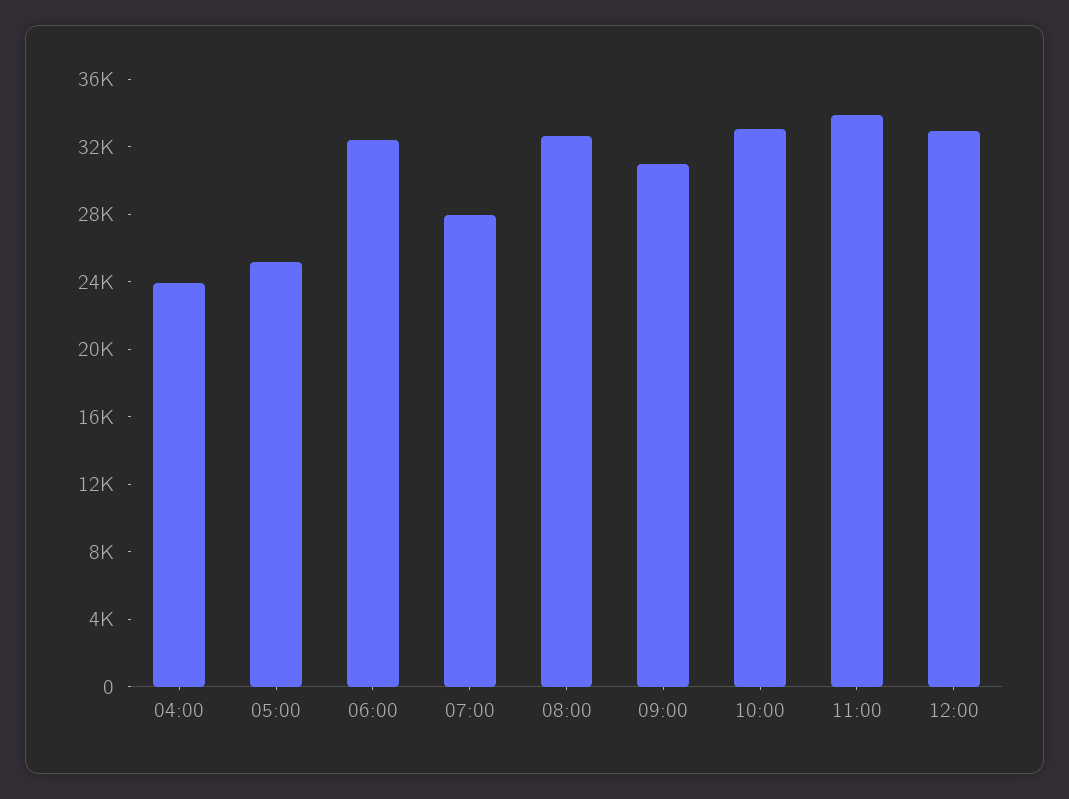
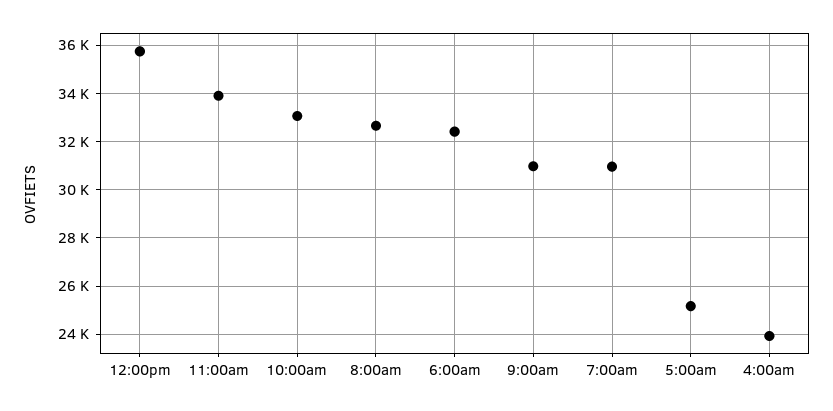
07:00: 28000 -> 31000
12:00: 33000 -> 35750

